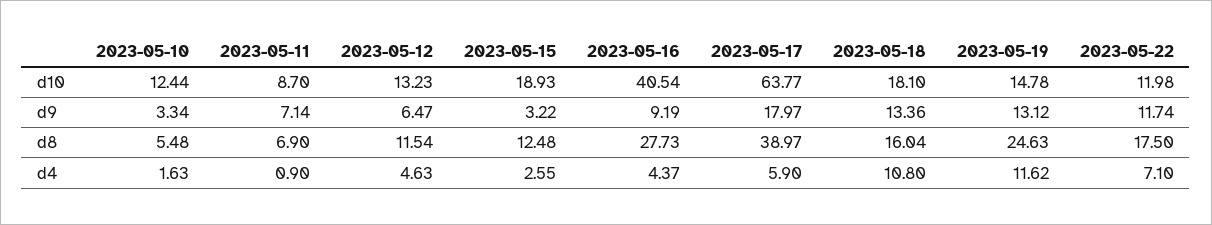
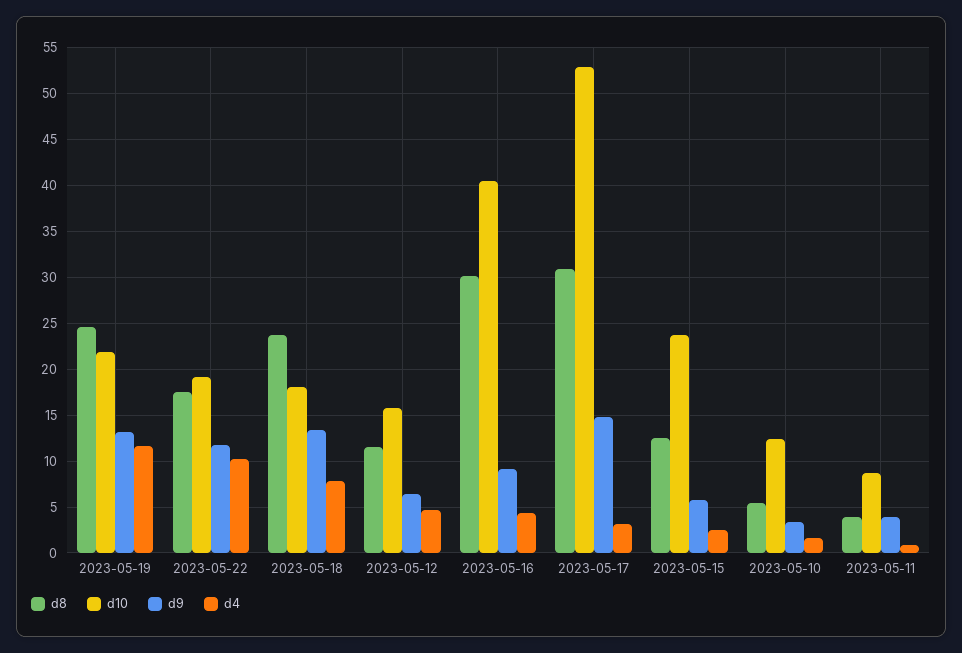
d10, 2023-05-12: 13.23 -> 16
d10, 2023-05-15: 18.93 -> 24
d10, 2023-05-17: 63.77 -> 53
d10, 2023-05-19: 14.78 -> 22
d10, 2023-05-22: 11.98 -> 19
d9, 2023-05-11: 7.14 -> 4
d9, 2023-05-15: 3.22 -> 6
d9, 2023-05-17: 17.97 -> 15
d8, 2023-05-11: 6.9 -> 4
d8, 2023-05-16: 27.73 -> 30
d8, 2023-05-17: 38.97 -> 31
d8, 2023-05-18: 16.04 -> 24
d4, 2023-05-17: 5.9 -> 3
d4, 2023-05-18: 10.8 -> 8
d4, 2023-05-22: 7.1 -> 10

